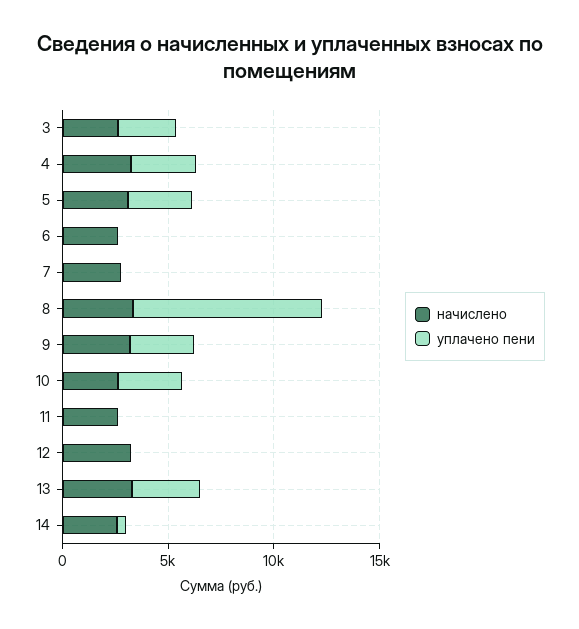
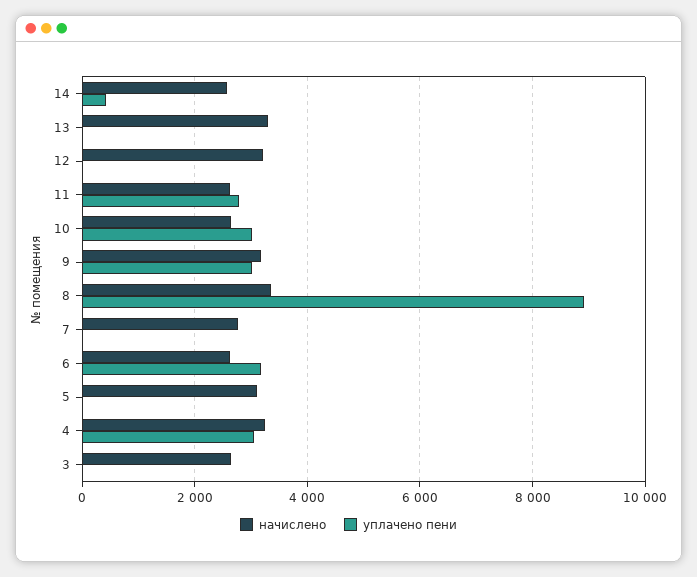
уплачено пени, 3: 3000 -> 0
уплачено пени, 5: 3000 -> 0
уплачено пени, 6: 0 -> 3200
уплачено пени, 11: 0 -> 2800
уплачено пени, 13: 3000 -> 0

